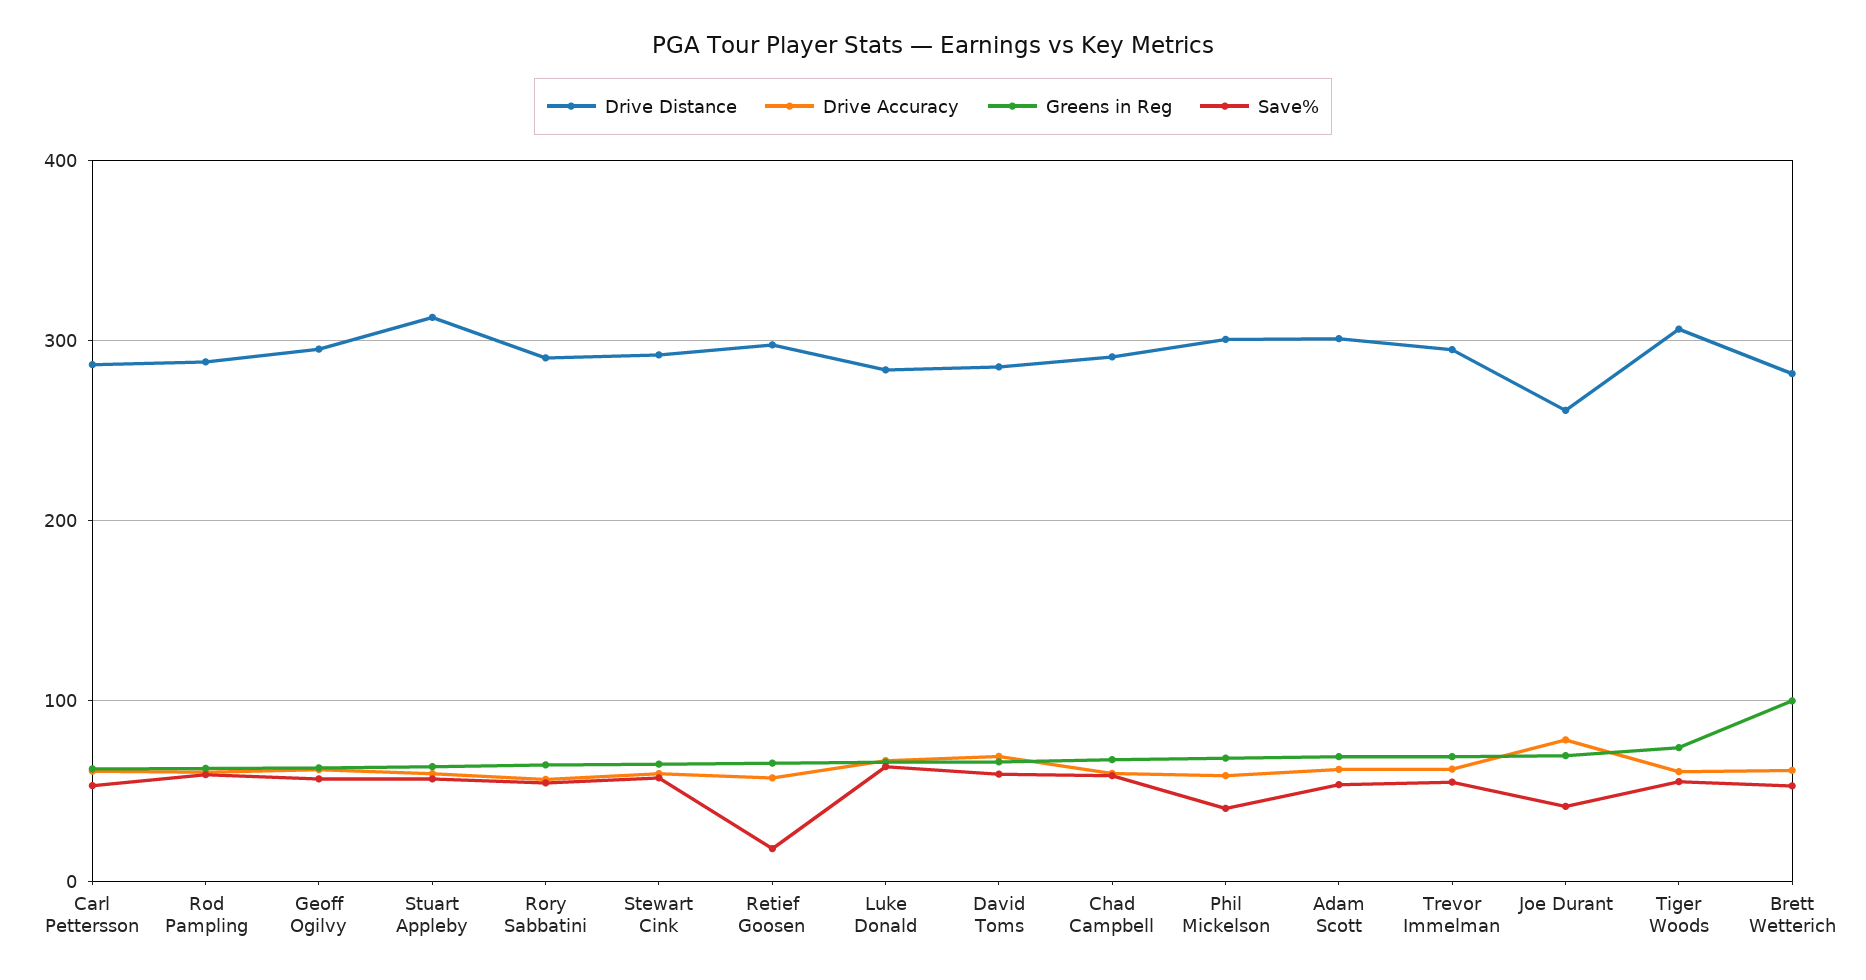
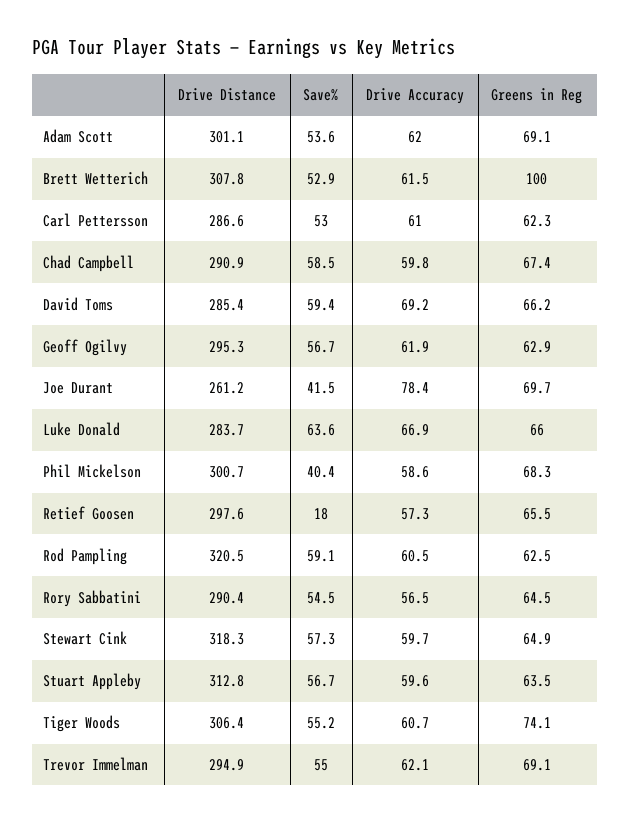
Drive Distance, Rod Pampling: 290 -> 320.5
Drive Distance, Stewart Cink: 290 -> 318.3
Drive Distance, Brett Wetterich: 280 -> 307.8

